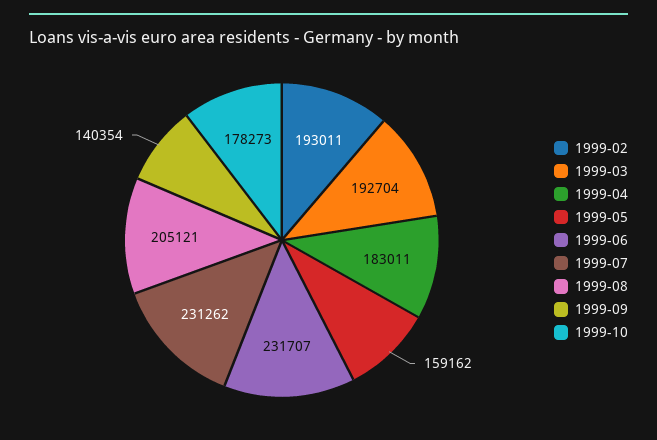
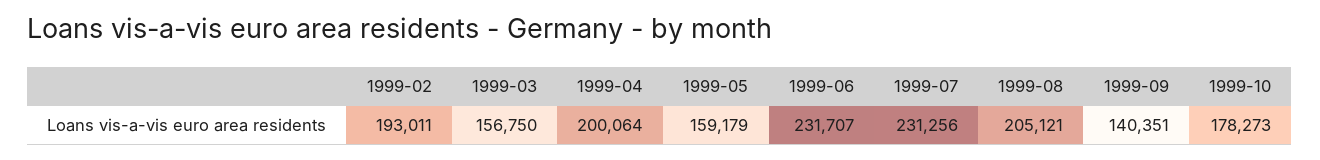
1999-03: 192704 -> 156750
1999-04: 183011 -> 200064
1999-05: 159162 -> 159179
1999-07: 231262 -> 231256
1999-09: 140354 -> 140351

